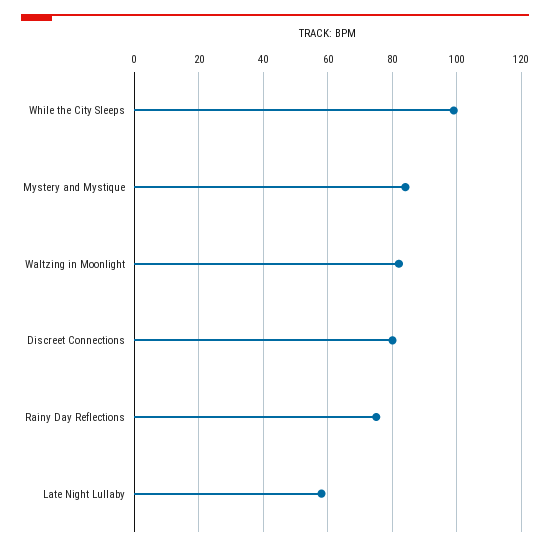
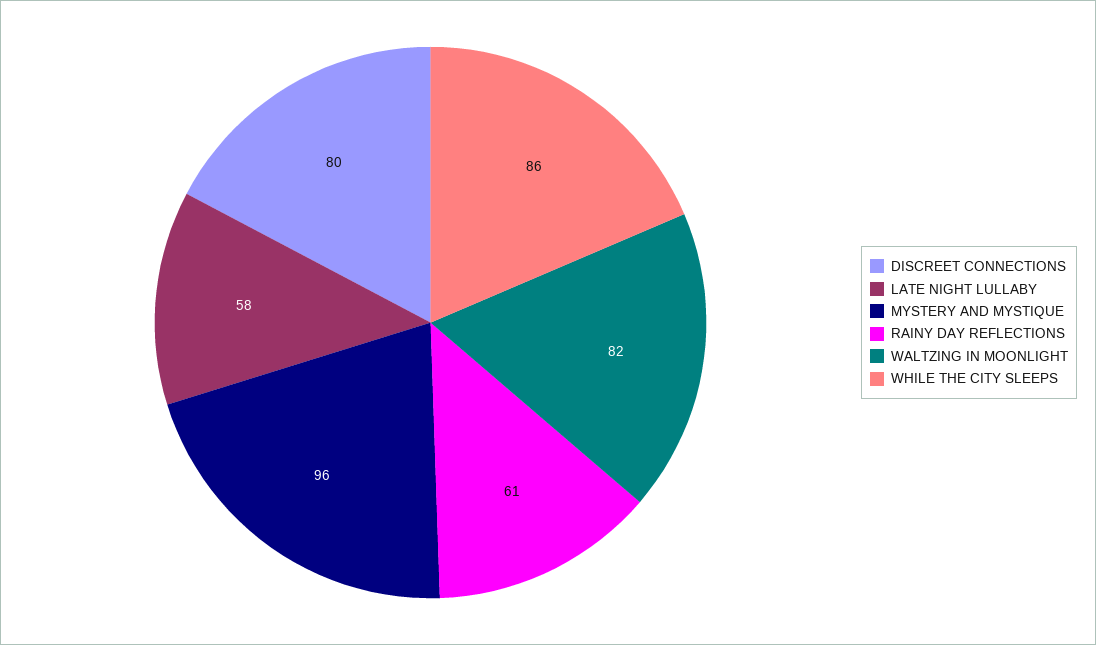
While the City Sleeps: 100 -> 86
Mystery and Mystique: 85 -> 96
Rainy Day Reflections: 75 -> 61

